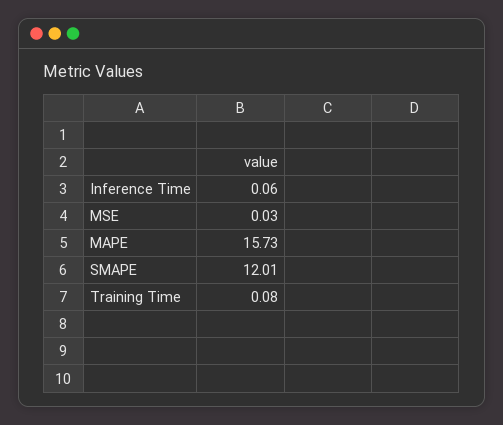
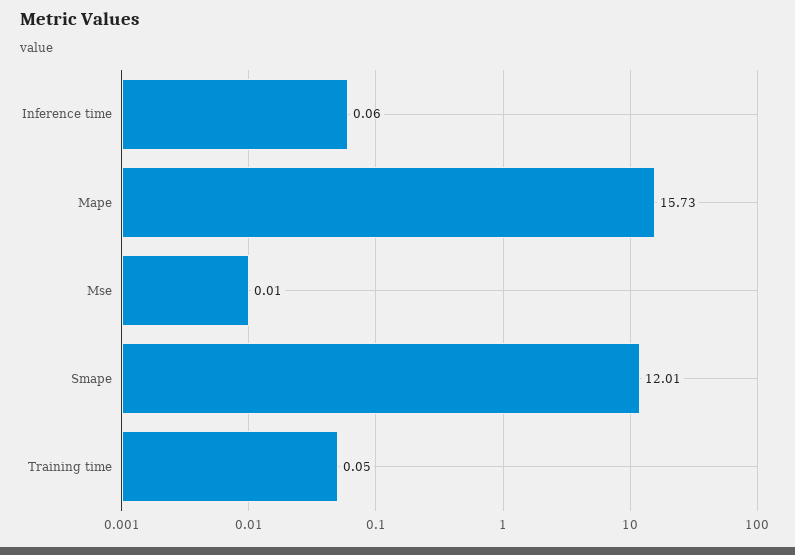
MSE: 0.03 -> 0.01
Training Time: 0.08 -> 0.05

